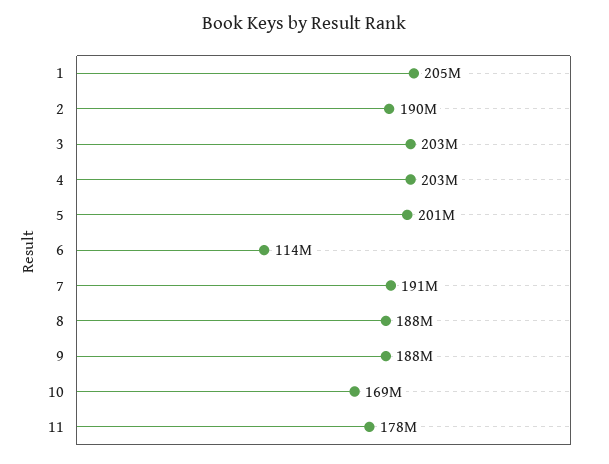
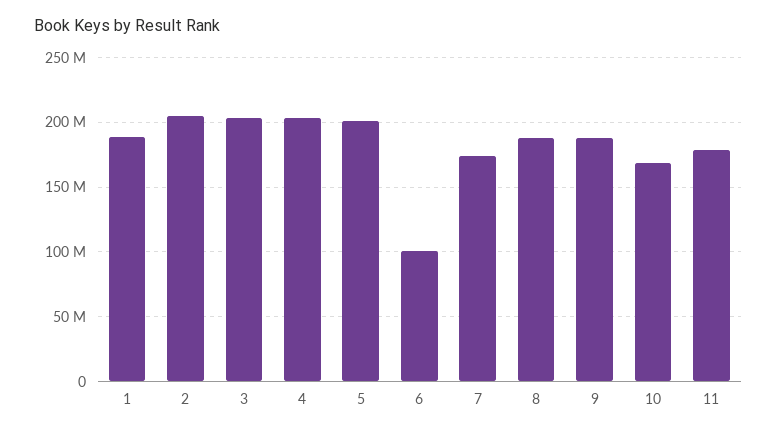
1: 205000000 -> 190000000
2: 190000000 -> 205000000
6: 114000000 -> 100000000
7: 191000000 -> 175000000

